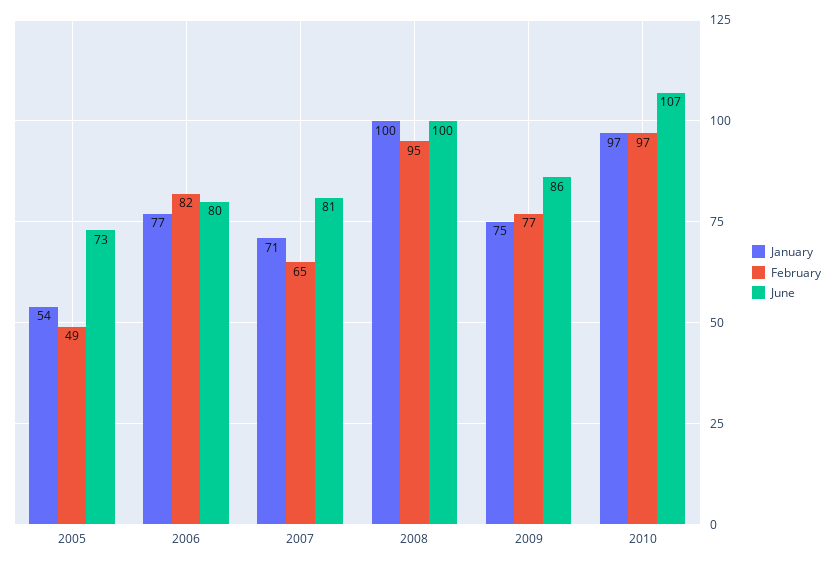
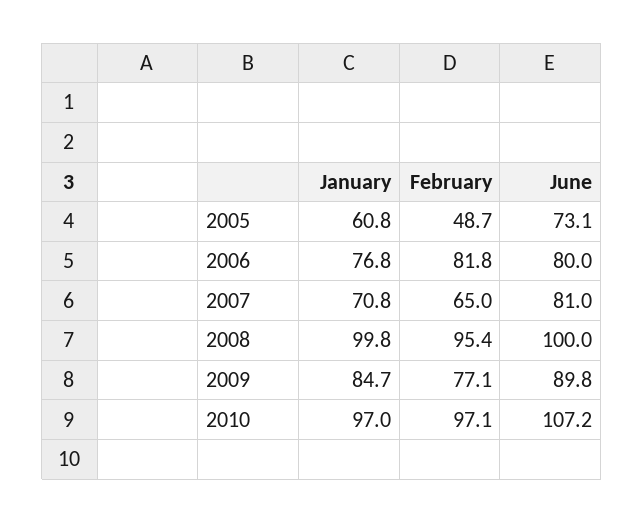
January, 2005: 54 -> 60.8
January, 2009: 75 -> 84.7
June, 2009: 86 -> 89.8

